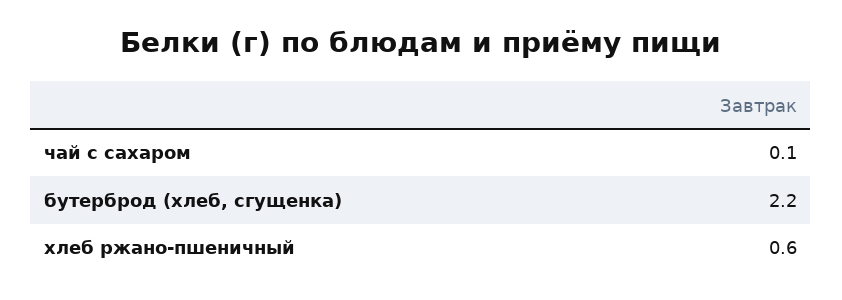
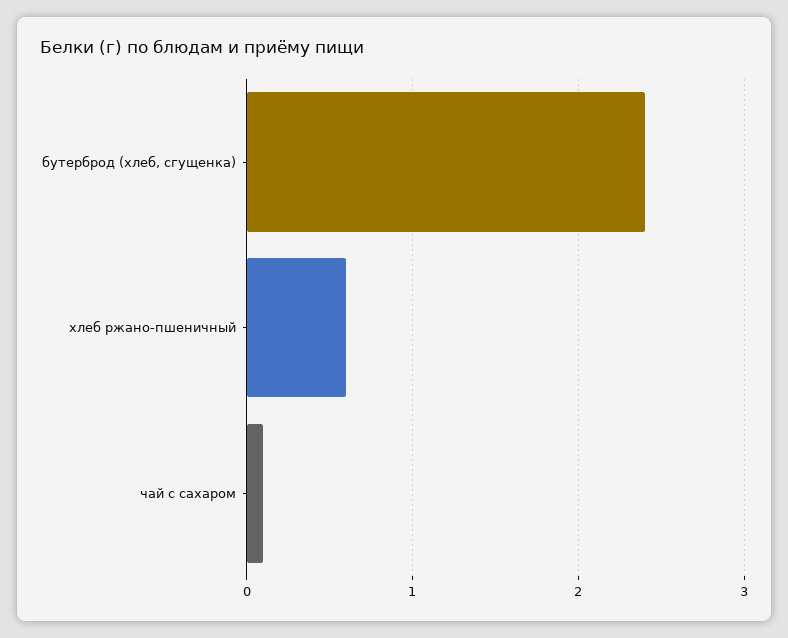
бутерброд (хлеб, сгущенка): 2.2 -> 2.4

